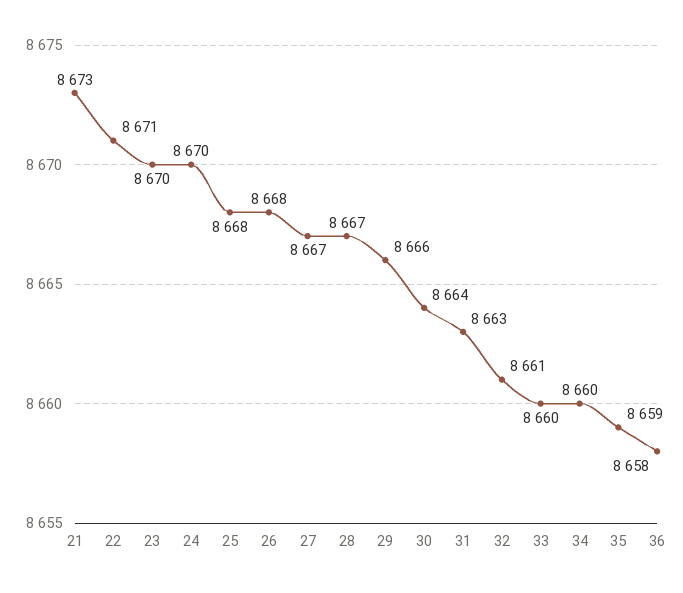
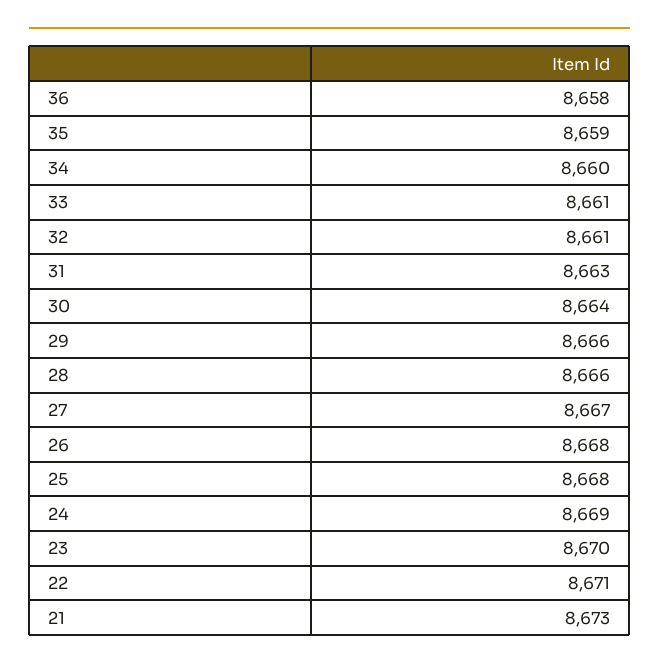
24: 8670 -> 8669
28: 8667 -> 8666
33: 8660 -> 8661

